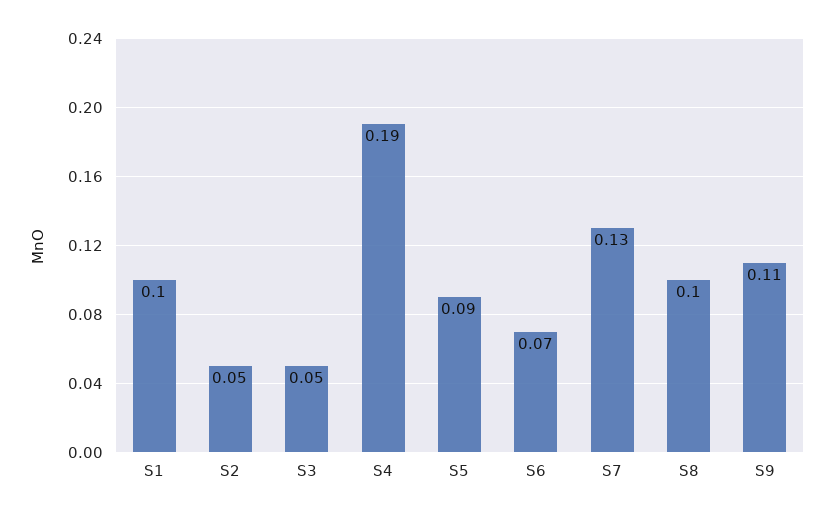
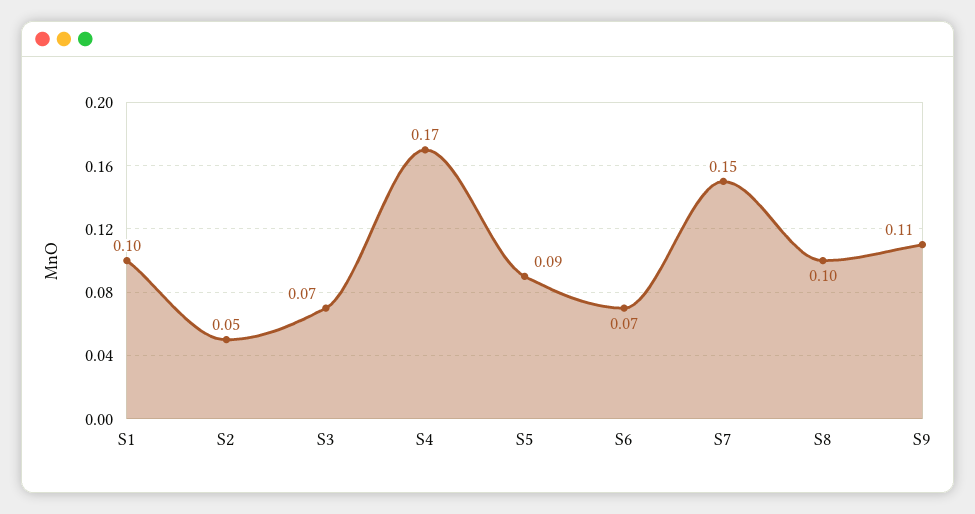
S3: 0.05 -> 0.07
S4: 0.19 -> 0.17
S7: 0.13 -> 0.15

